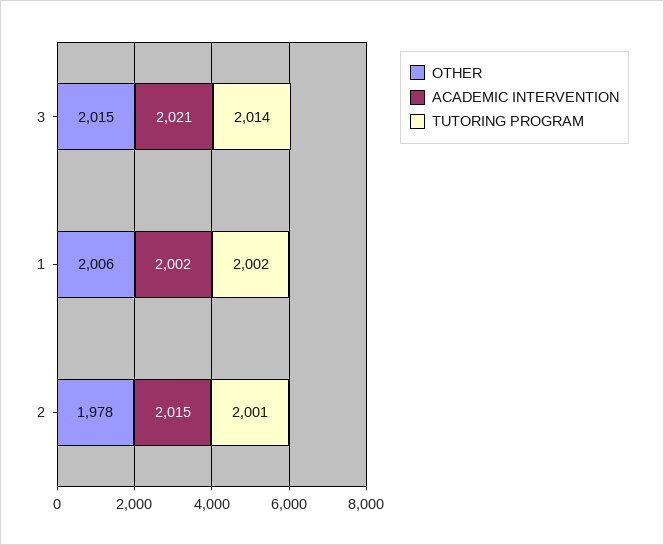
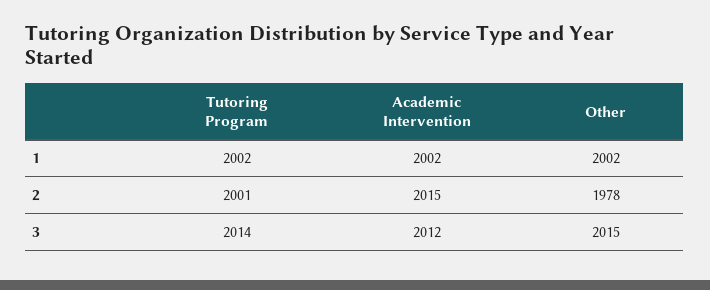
ACADEMIC INTERVENTION, 3: 2021 -> 2012
OTHER, 1: 2006 -> 2002

